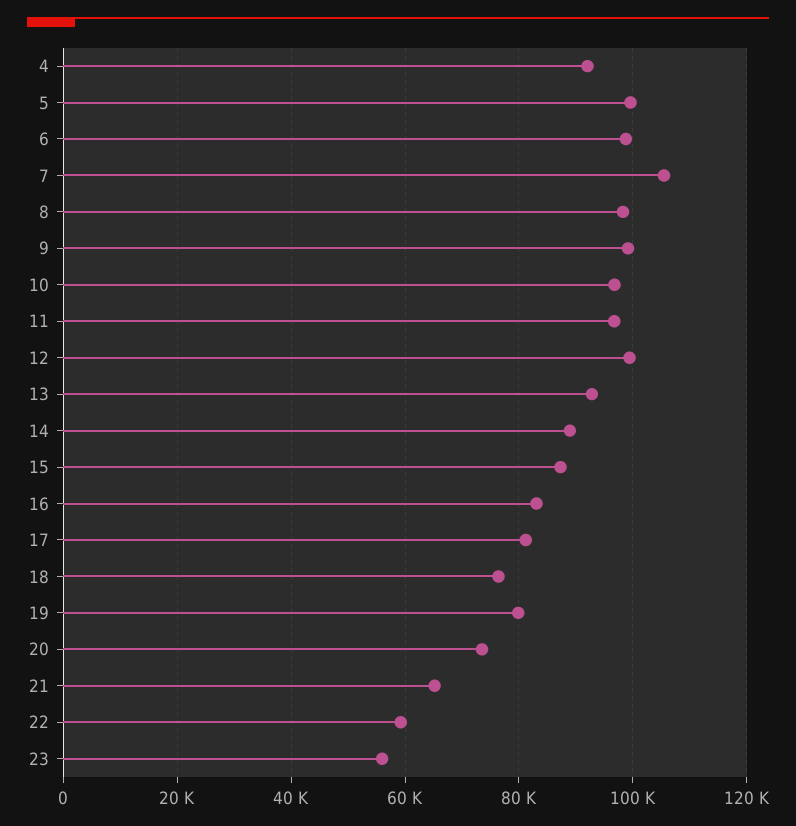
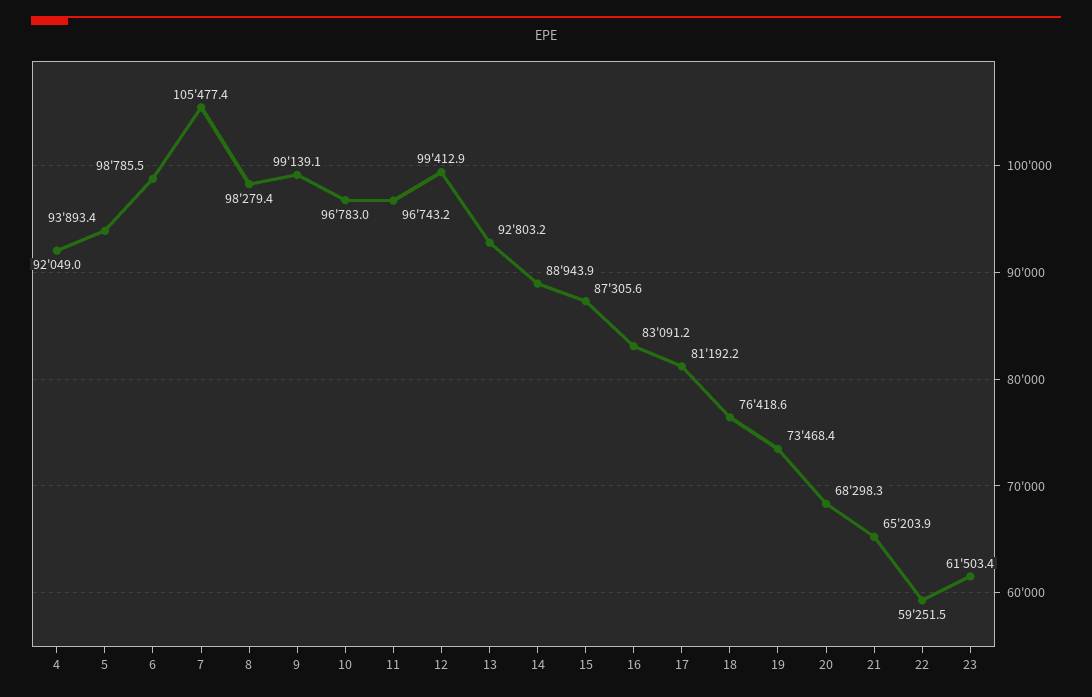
5: 100000 -> 93893.4
19: 80000 -> 73468.4
20: 74000 -> 68298.3
23: 56000 -> 61503.4

